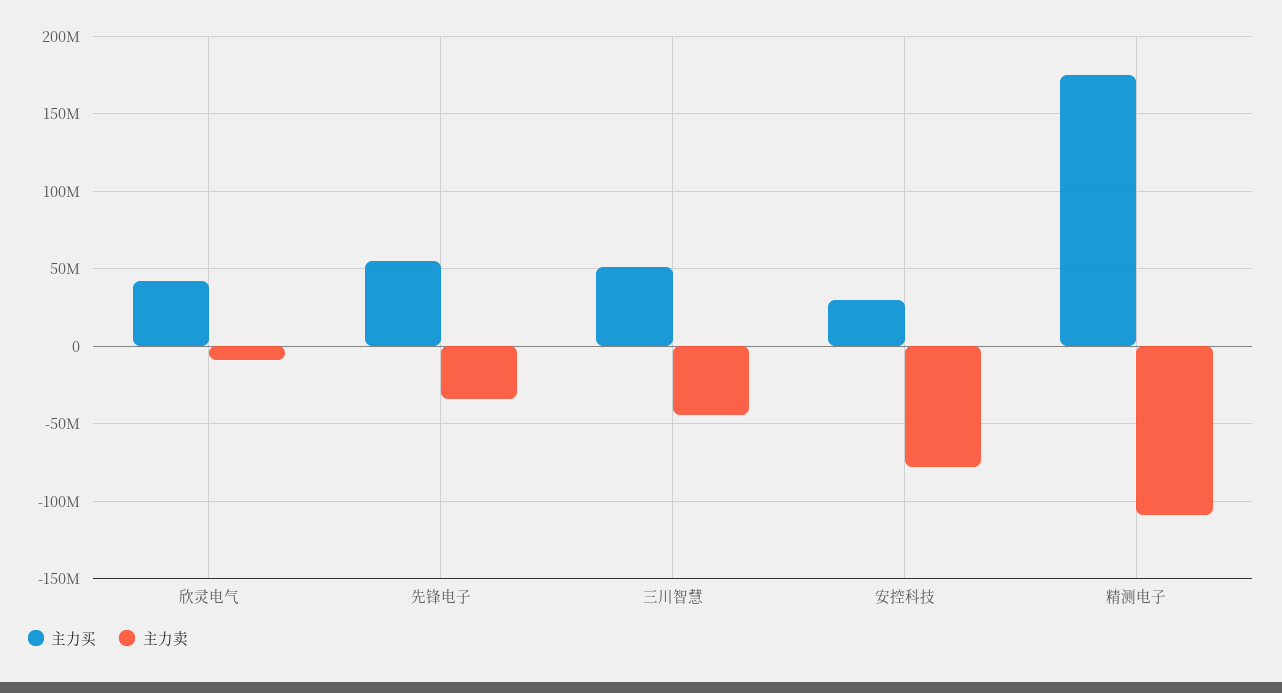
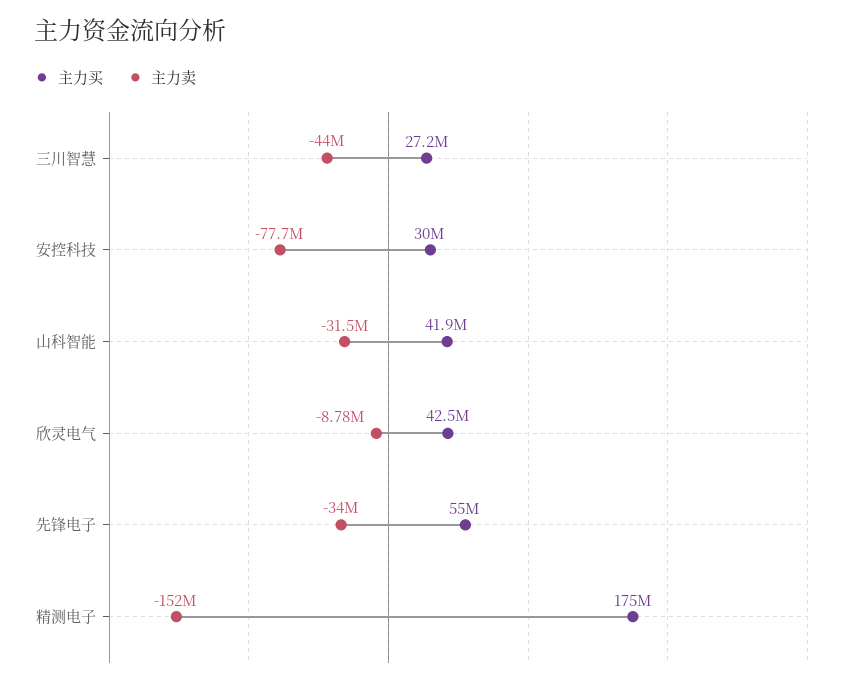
主力买, 三川智慧: 50000000 -> 27200000
主力卖, 精测电子: -110000000 -> -152000000
主力买, 山科智能: none -> 41900000
主力卖, 山科智能: none -> -31500000

